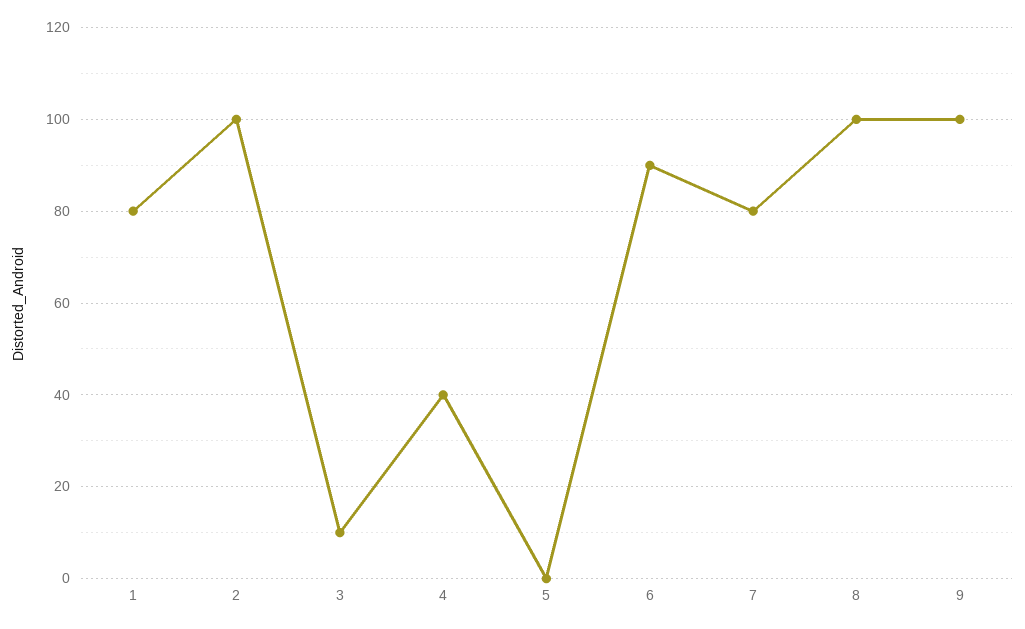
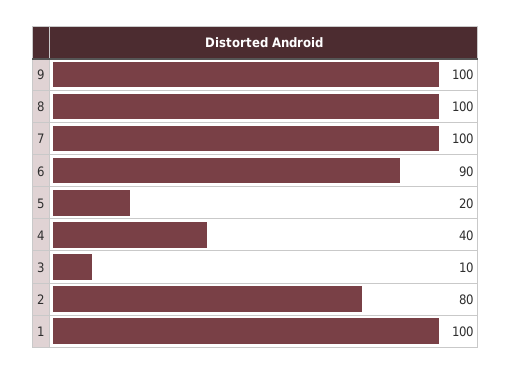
1: 80 -> 100
2: 100 -> 80
5: 0 -> 20
7: 80 -> 100

